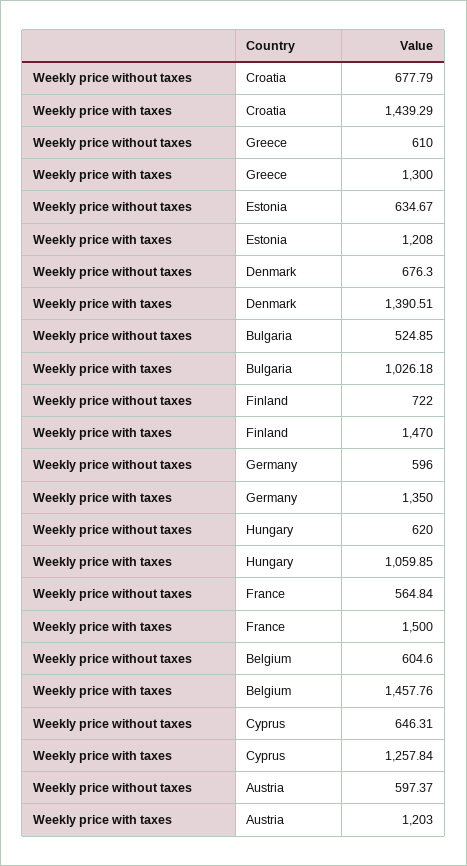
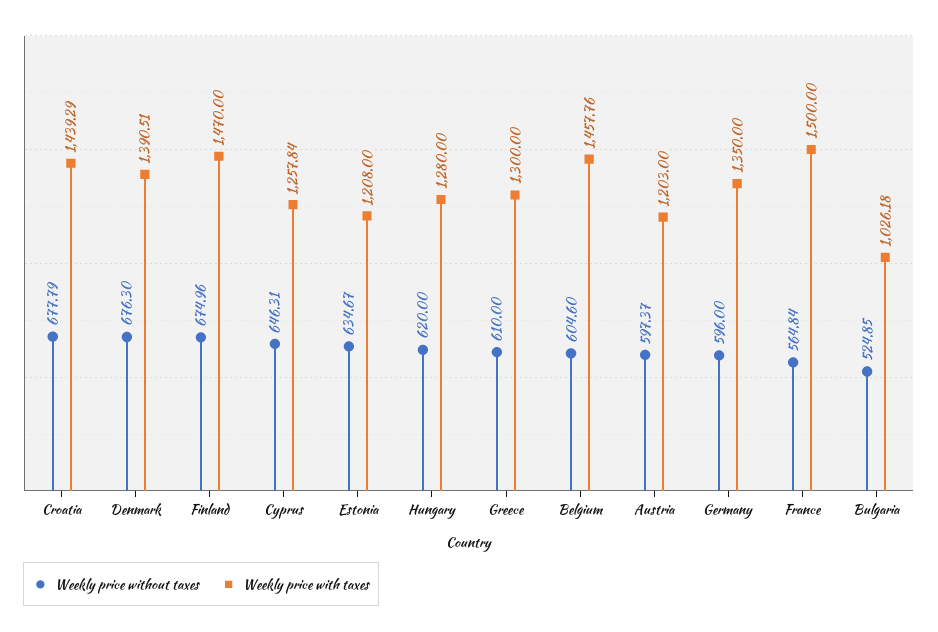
Weekly price without taxes, Finland: 722 -> 674.96
Weekly price with taxes, Hungary: 1059.85 -> 1280

